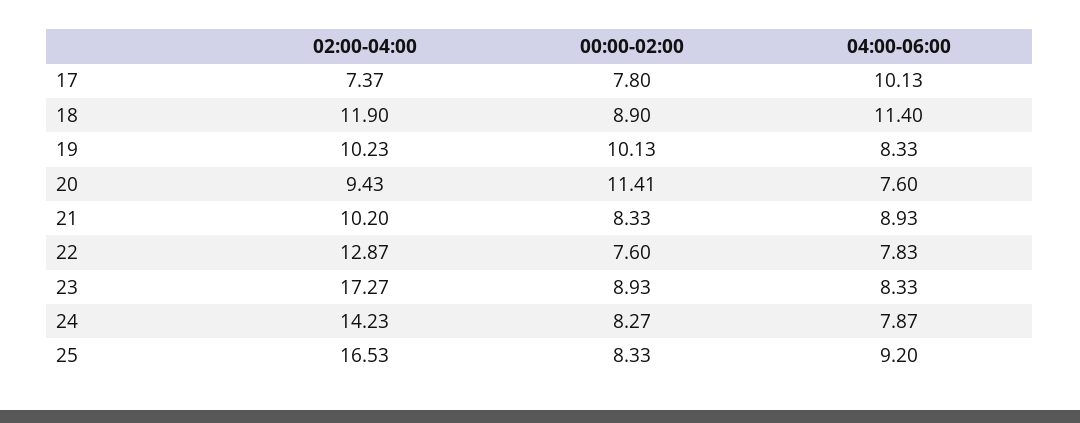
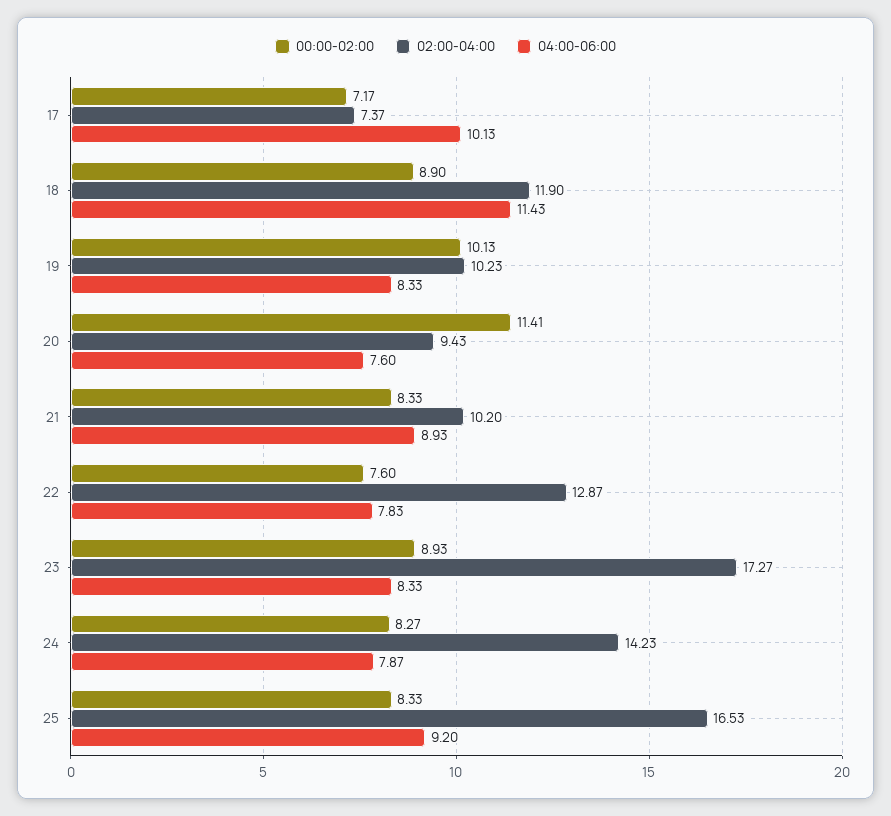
00:00-02:00, 17: 7.8 -> 7.17
04:00-06:00, 18: 11.4 -> 11.43

